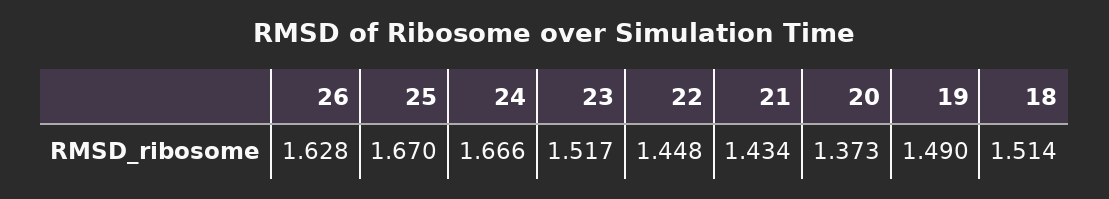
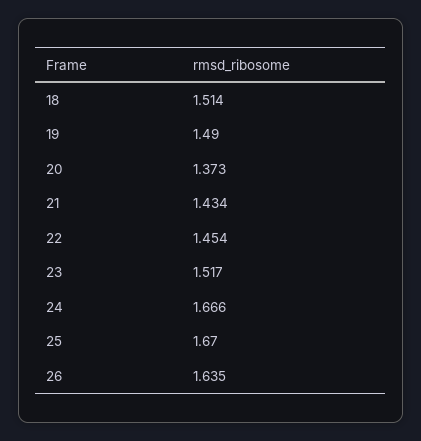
26: 1.628 -> 1.635
22: 1.448 -> 1.454

